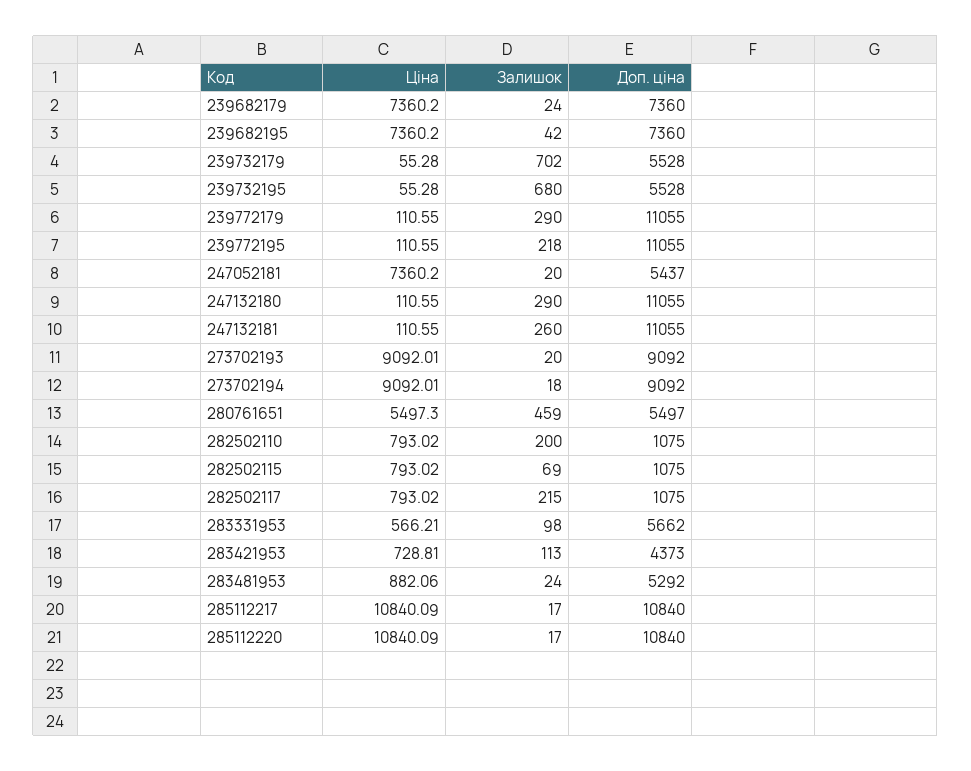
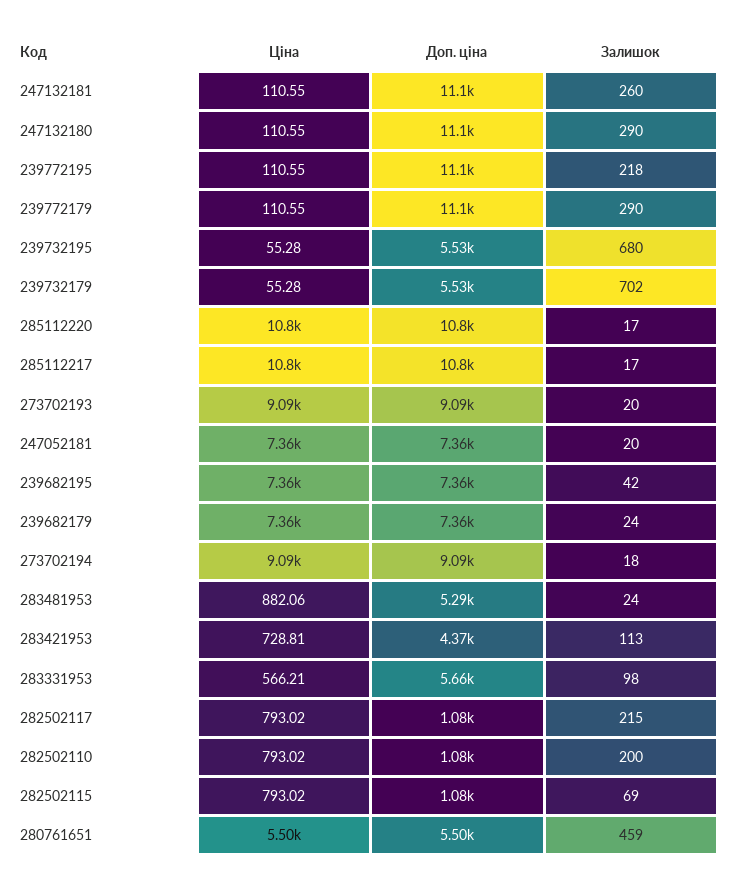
Доп. ціна, 247052181: 5437 -> 7360

